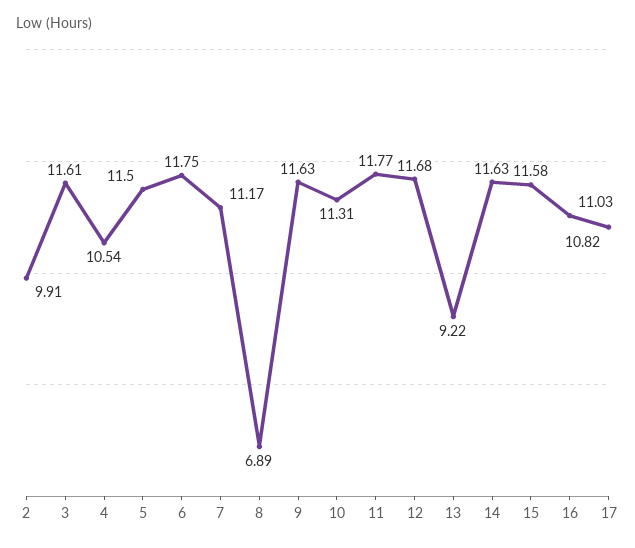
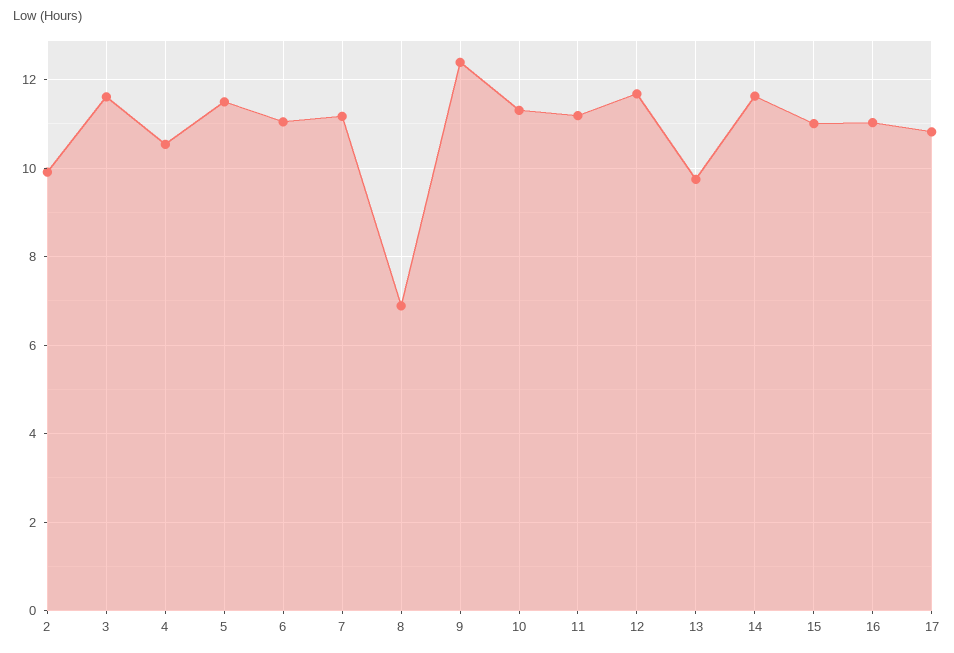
6: 11.75 -> 11
9: 11.63 -> 12.4
11: 11.77 -> 11.2
13: 9.22 -> 9.8
15: 11.58 -> 11

